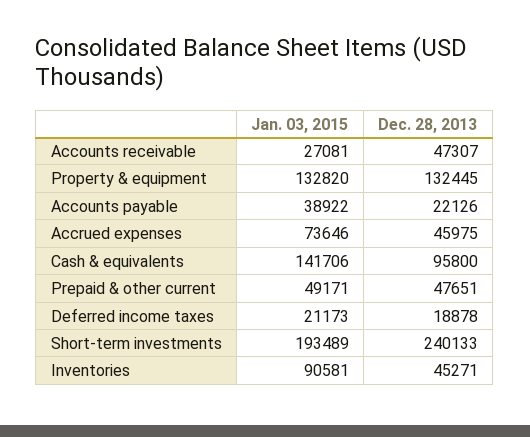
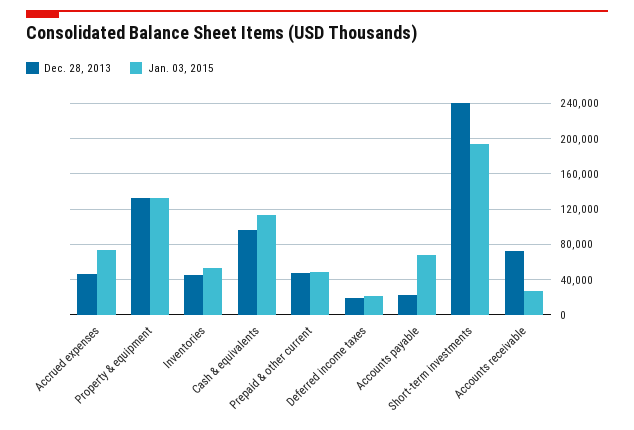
Dec. 28, 2013, Accounts receivable: 47307 -> 70000
Jan. 03, 2015, Accounts payable: 38922 -> 70000
Jan. 03, 2015, Cash & equivalents: 141706 -> 110000
Jan. 03, 2015, Inventories: 90581 -> 50000

